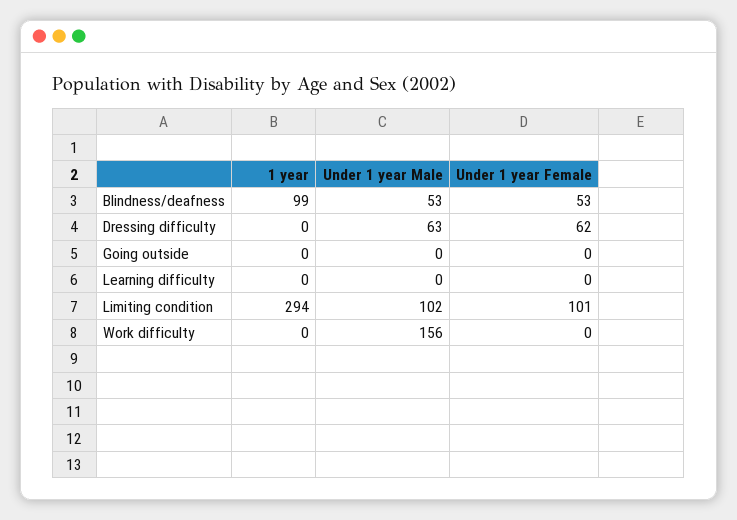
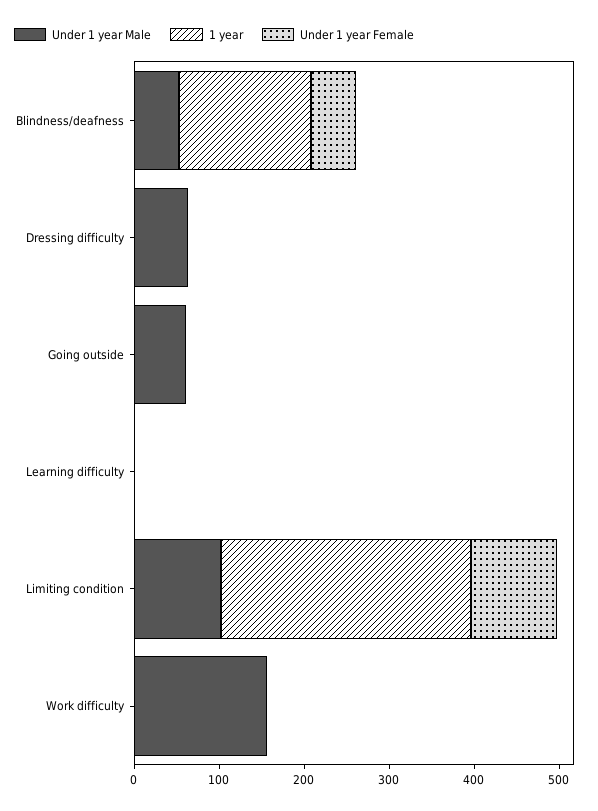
1 year, Blindness/deafness: 99 -> 160
Under 1 year Female, Dressing difficulty: 62 -> 0
Under 1 year Male, Going outside: 0 -> 60

